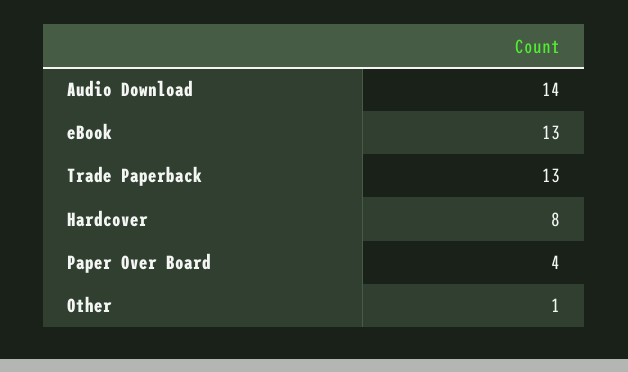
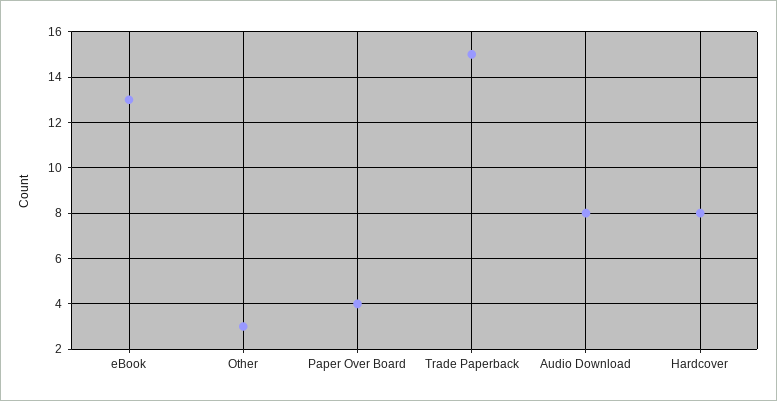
Audio Download: 14 -> 8
Trade Paperback: 13 -> 15
Other: 1 -> 3

